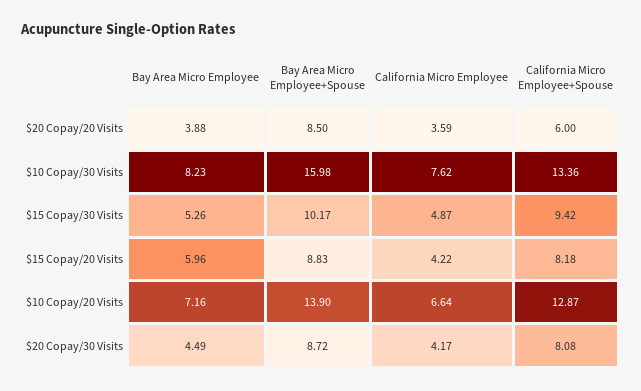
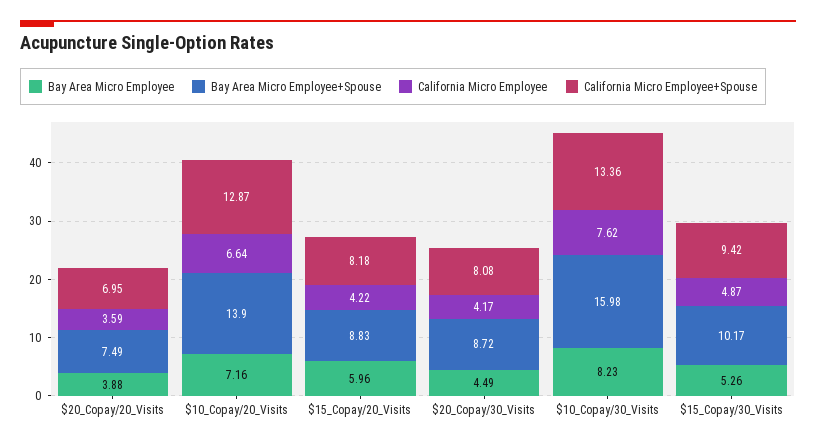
Bay Area Micro Employee+Spouse, $20 Copay/20 Visits: 8.5 -> 7.49
California Micro Employee+Spouse, $20 Copay/20 Visits: 6 -> 6.95

